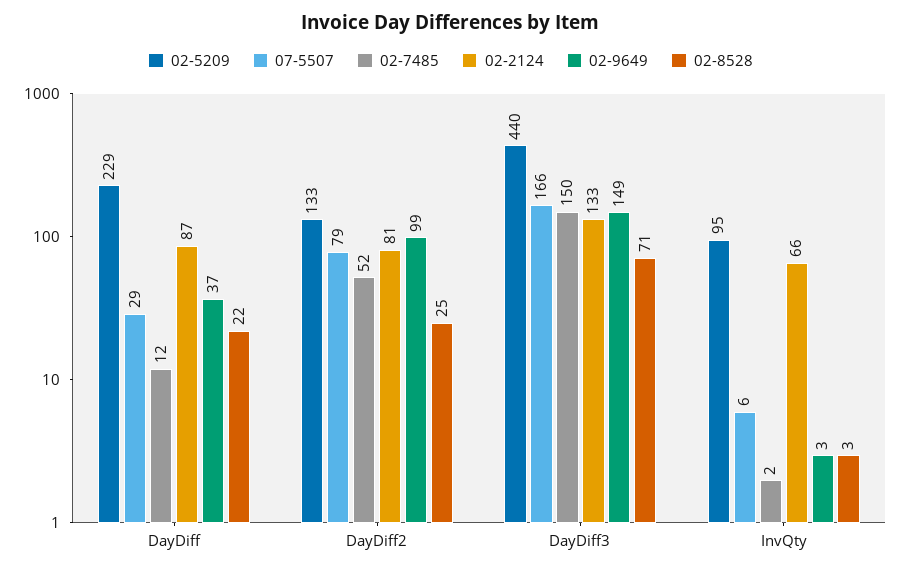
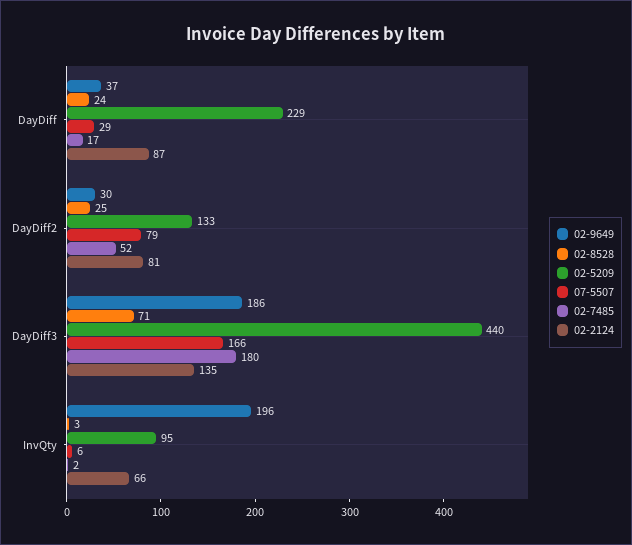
02-7485, DayDiff: 12 -> 17
02-8528, DayDiff: 22 -> 24
02-9649, DayDiff2: 99 -> 30
02-7485, DayDiff3: 150 -> 180
02-2124, DayDiff3: 133 -> 135
02-9649, DayDiff3: 149 -> 186
02-9649, InvQty: 3 -> 196

